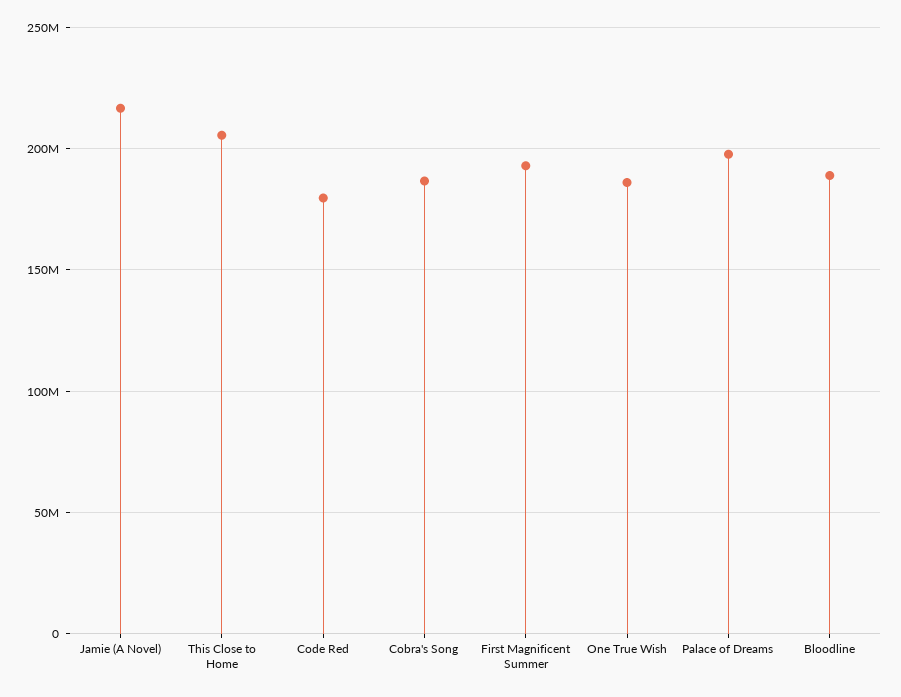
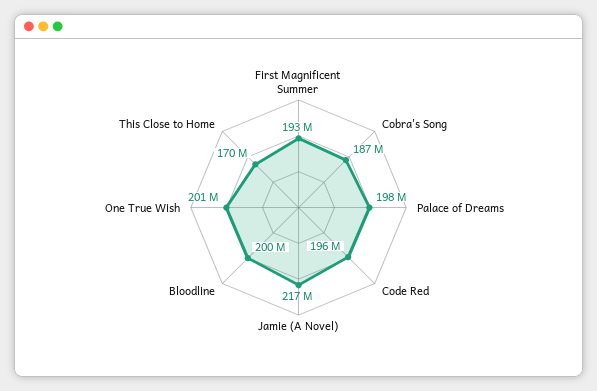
This Close to Home: 205000000 -> 170000000
Code Red: 180000000 -> 196000000
One True Wish: 185000000 -> 201000000
Bloodline: 190000000 -> 200000000

